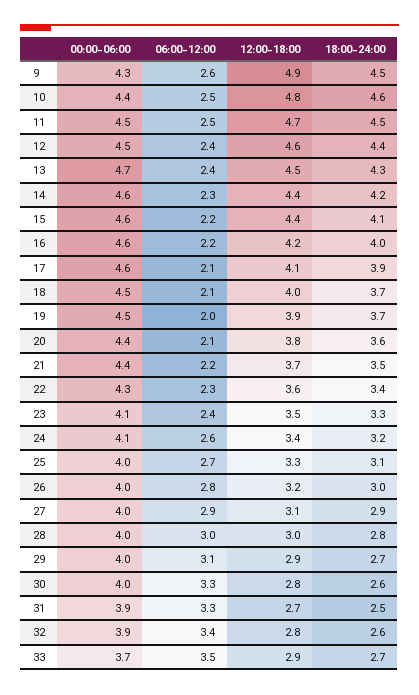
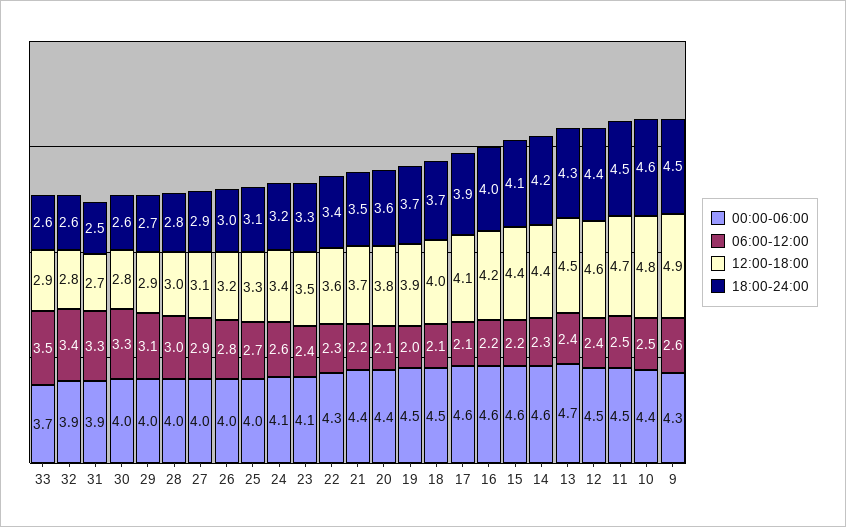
18:00-24:00, 33: 2.7 -> 2.6

